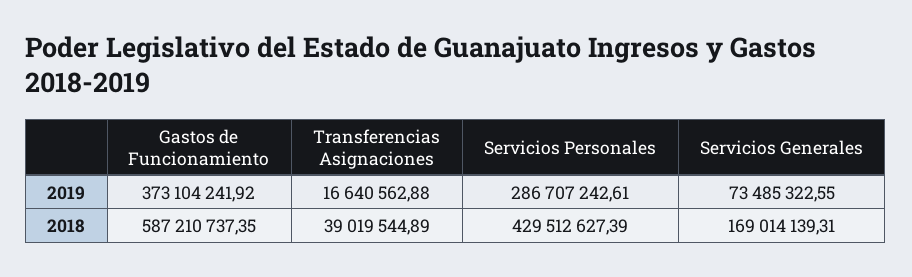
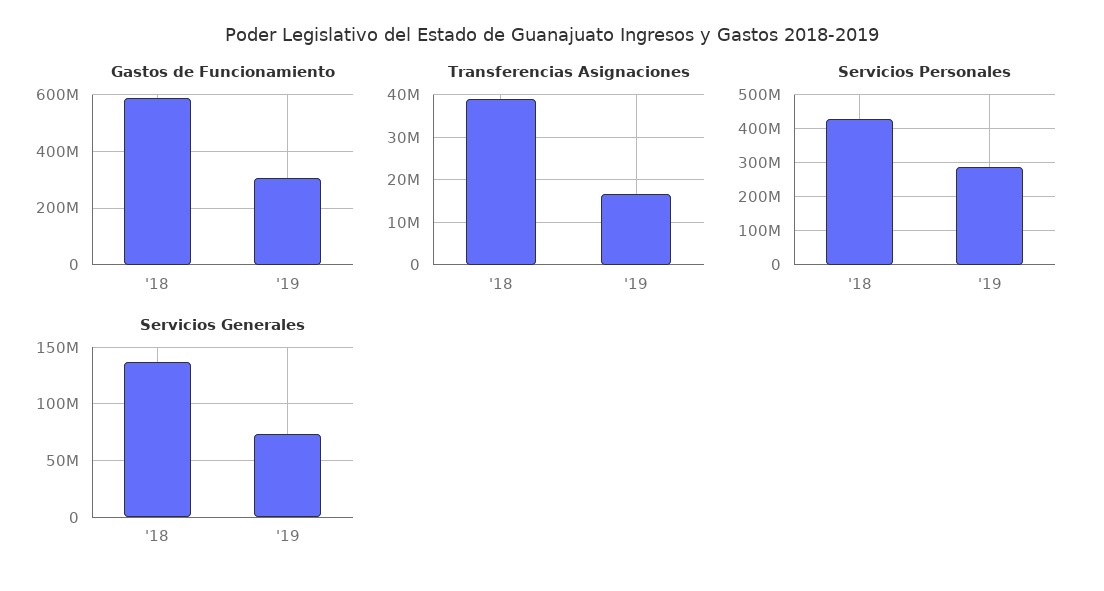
Gastos de Funcionamiento, 2019: 373104241.92 -> 300000000
Servicios Generales, 2018: 169014139.31 -> 140000000

